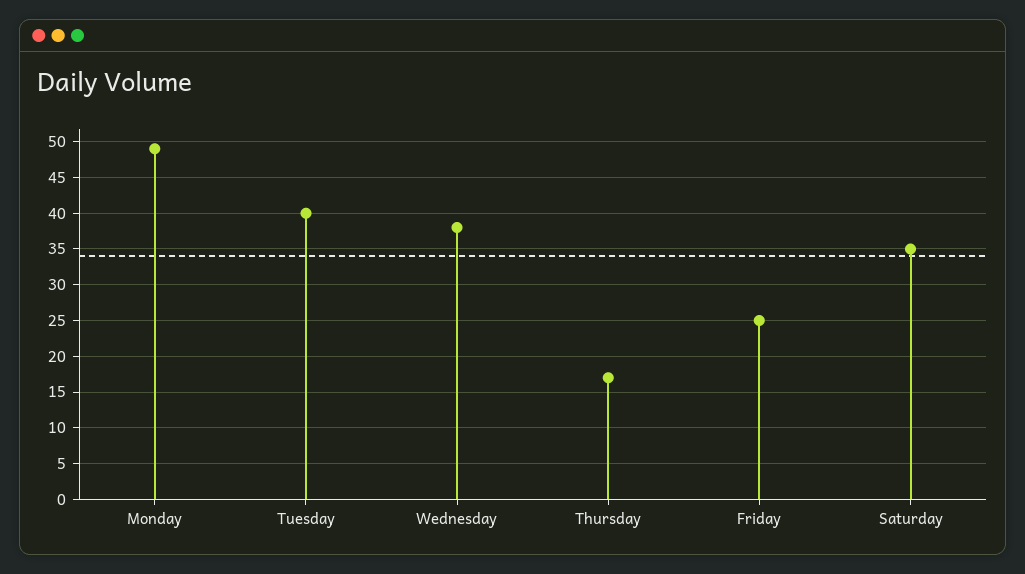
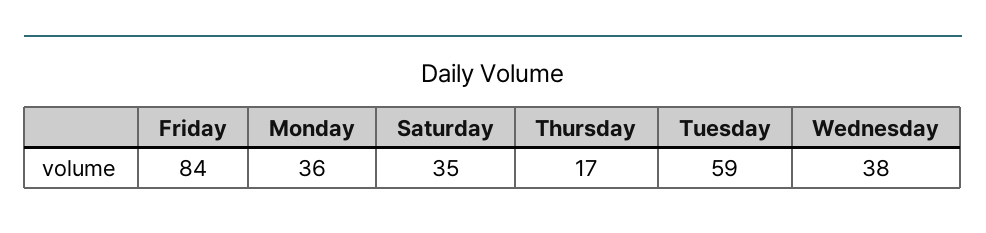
Monday: 49 -> 36
Tuesday: 40 -> 59
Friday: 25 -> 84

